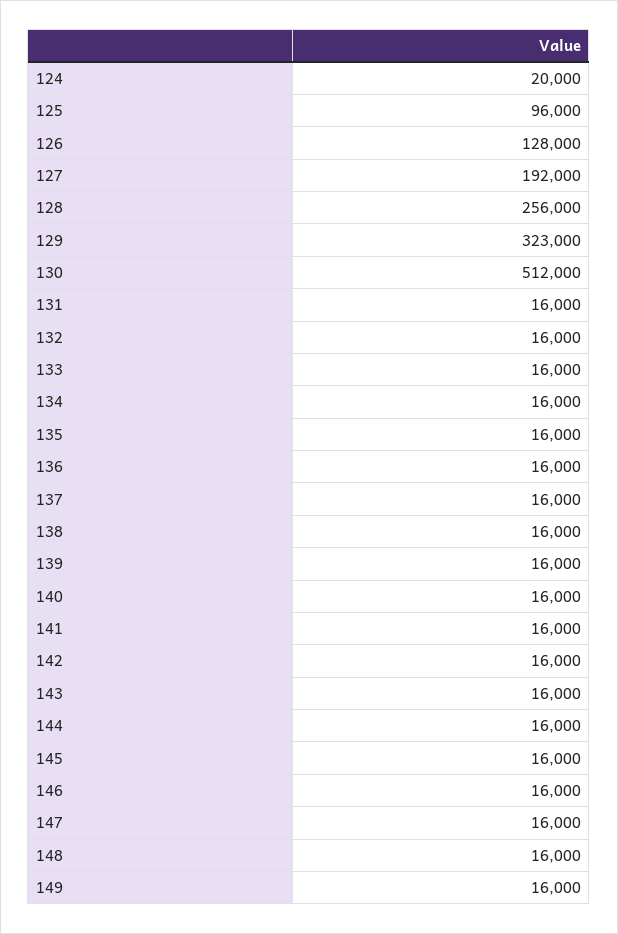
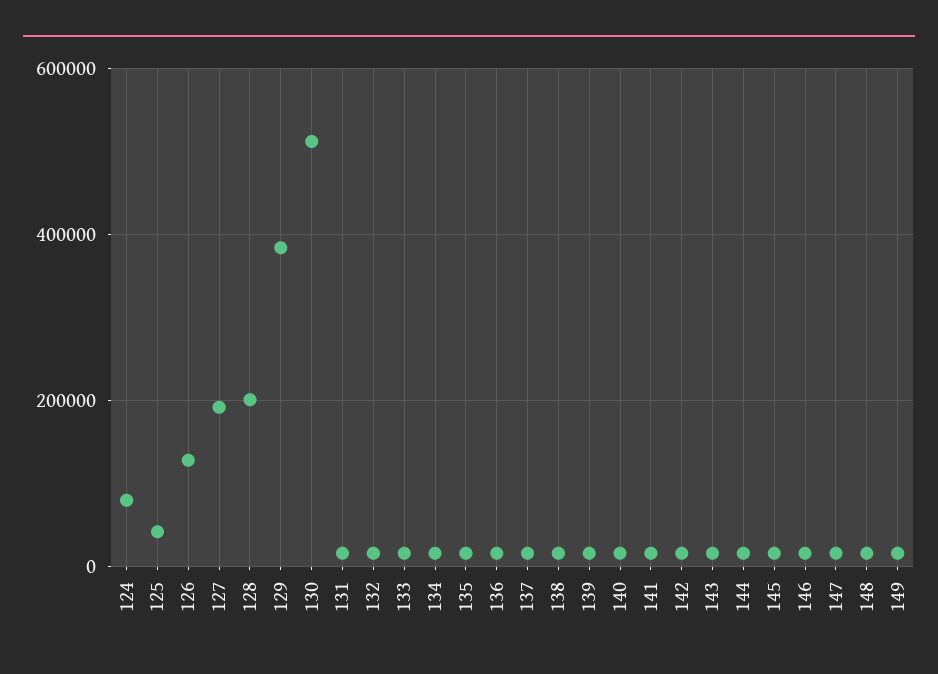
124: 20000 -> 80000
125: 96000 -> 40000
128: 256000 -> 200000
129: 323000 -> 380000

